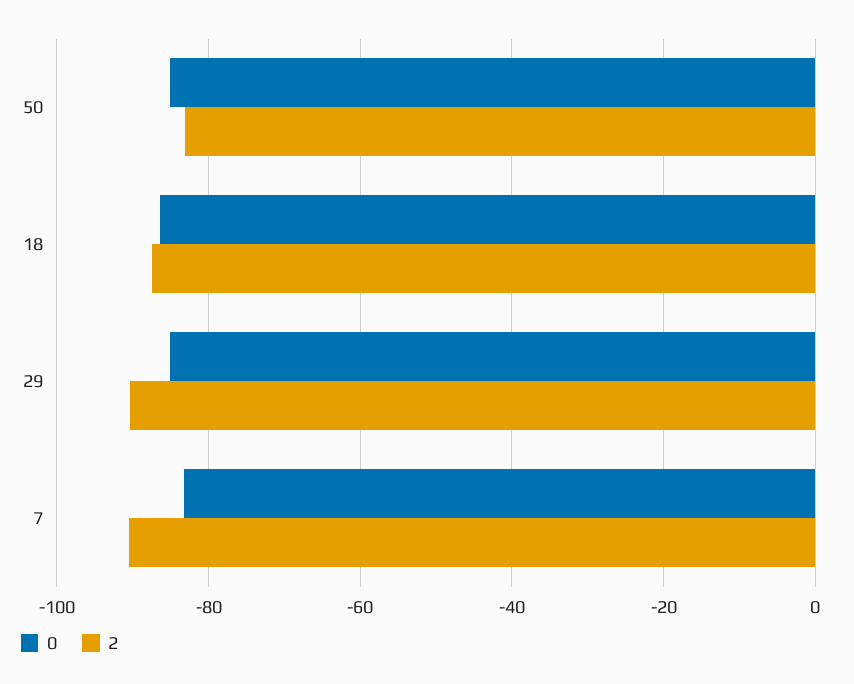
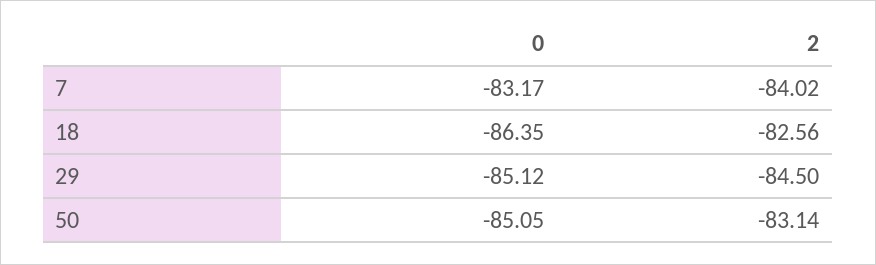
2, 18: -88 -> -82.56
2, 29: -90 -> -84.5
2, 7: -90 -> -84.02

